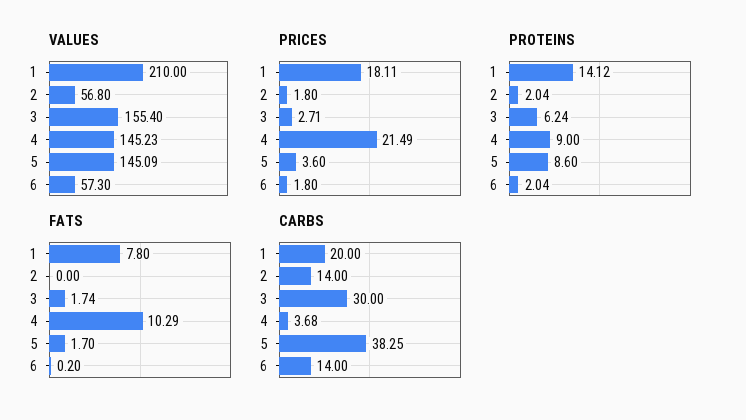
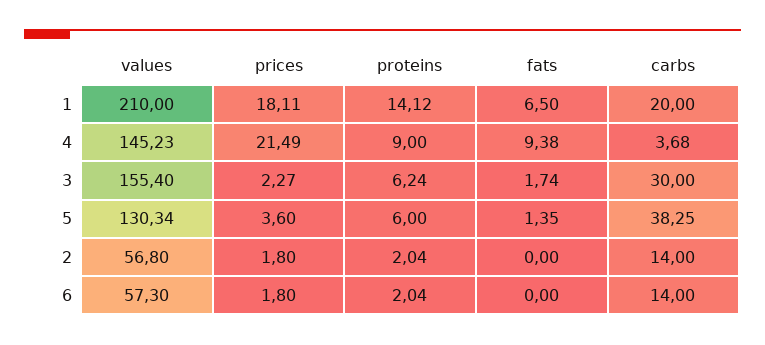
VALUES, 5: 145.09 -> 130.34
PRICES, 3: 2.71 -> 2.27
PROTEINS, 5: 8.6 -> 6
FATS, 1: 7.8 -> 6.5
FATS, 4: 10.29 -> 9.38
FATS, 5: 1.7 -> 1.35
FATS, 6: 0.2 -> 0

